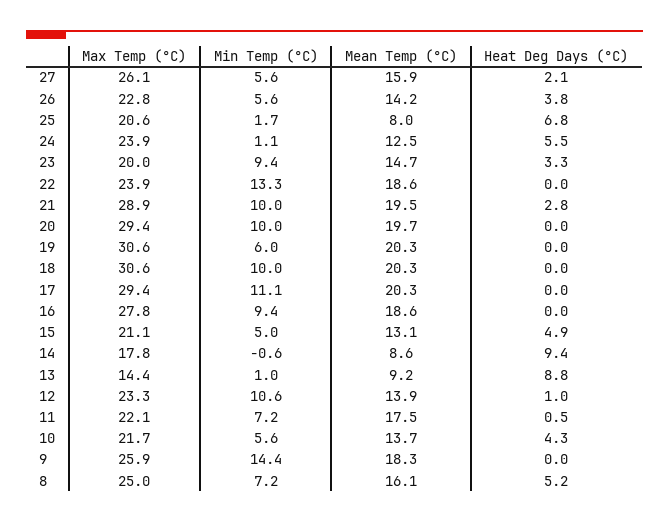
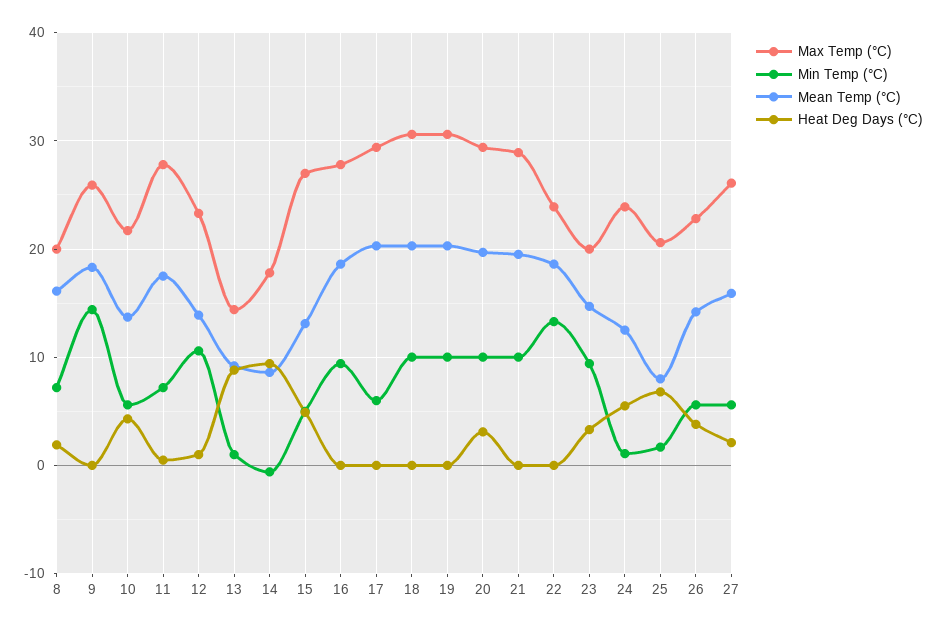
Heat Deg Days (°C), 21: 2.8 -> 0
Heat Deg Days (°C), 20: 0 -> 3
Min Temp (°C), 19: 6 -> 10
Min Temp (°C), 17: 11.1 -> 6
Max Temp (°C), 15: 21.1 -> 27
Max Temp (°C), 11: 22.1 -> 28
Max Temp (°C), 8: 25 -> 20
Heat Deg Days (°C), 8: 5.2 -> 2

